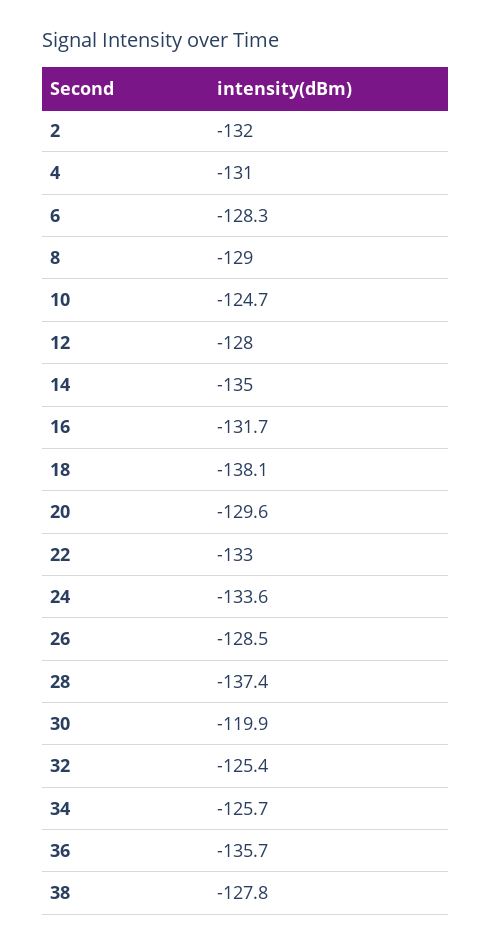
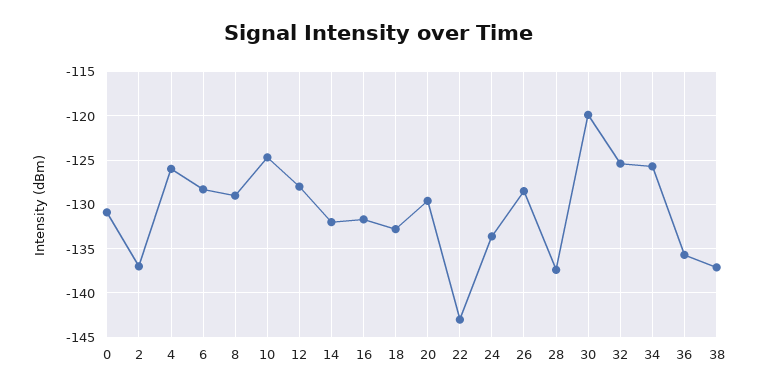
2: -132 -> -137
4: -131 -> -126
14: -135 -> -132
18: -138.1 -> -133
22: -133 -> -143
38: -127.8 -> -137
0: none -> -131

